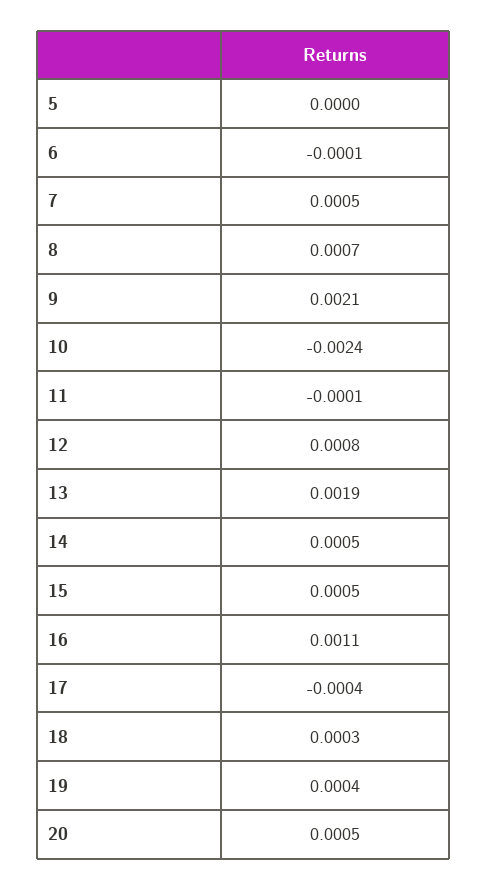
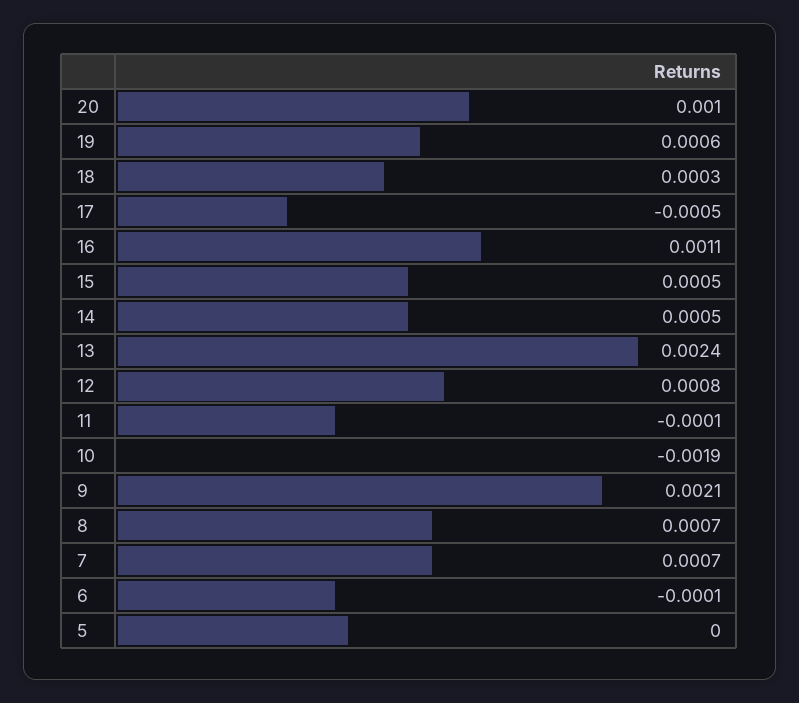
7: 0.0005 -> 0.0007
10: -0.0024 -> -0.0019
13: 0.0019 -> 0.0024
17: -0.0004 -> -0.0005
19: 0.0004 -> 0.0006
20: 0.0005 -> 0.001

